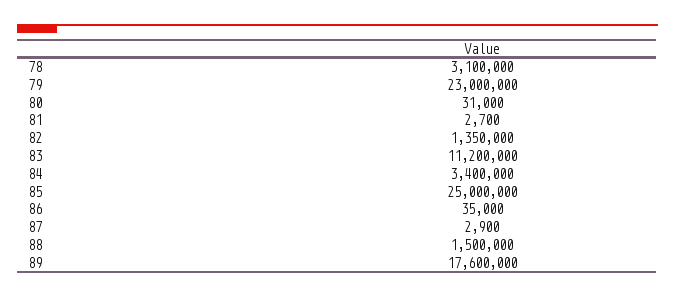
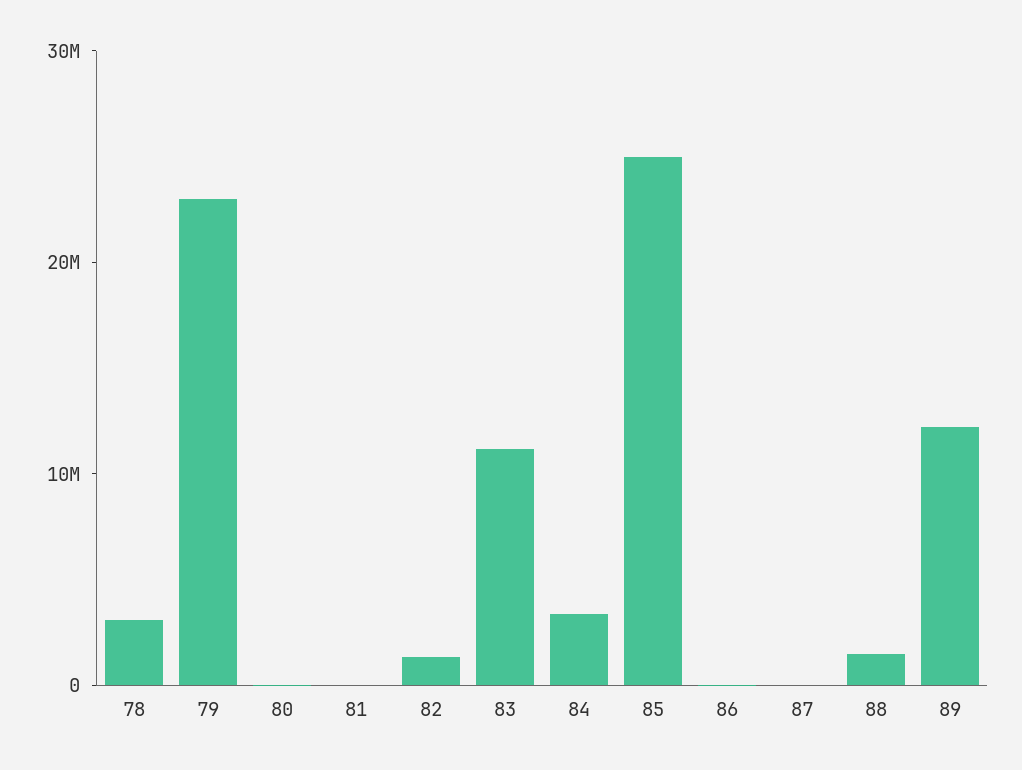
89: 17600000 -> 12000000

